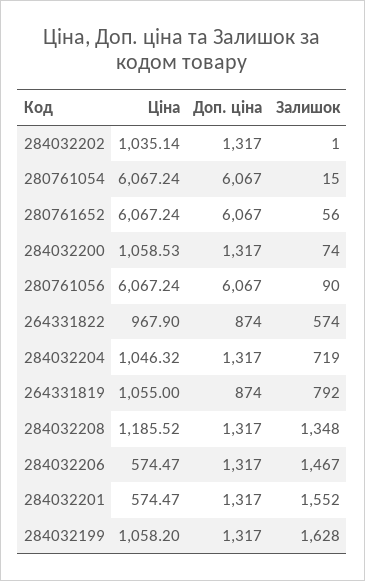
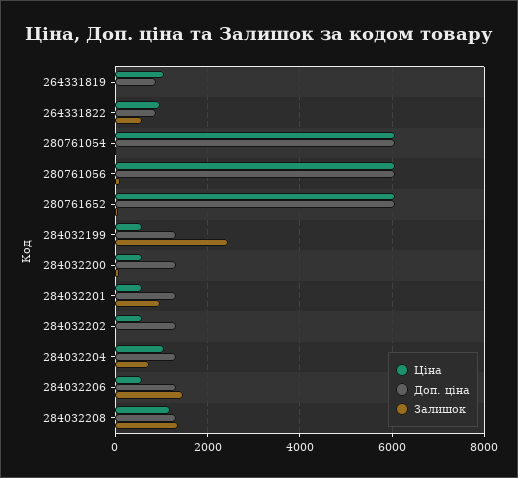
Ціна, 284032202: 1035.14 -> 600
Ціна, 284032200: 1058.53 -> 600
Залишок, 264331819: 792 -> 0
Залишок, 284032201: 1552 -> 1000
Ціна, 284032199: 1058.2 -> 600
Залишок, 284032199: 1628 -> 2400

